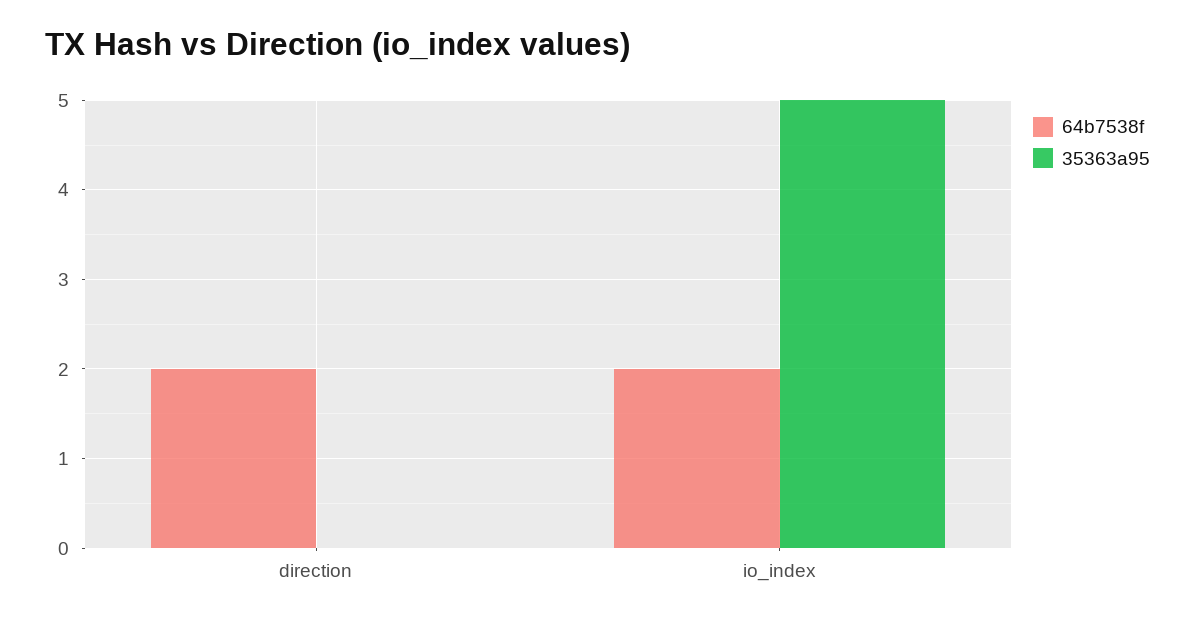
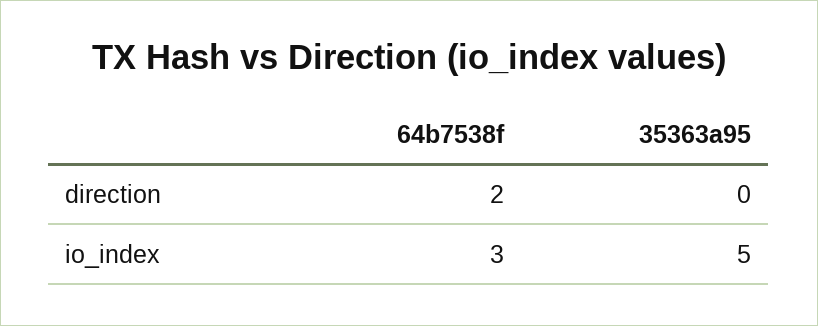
64b7538f, io_index: 2 -> 3

